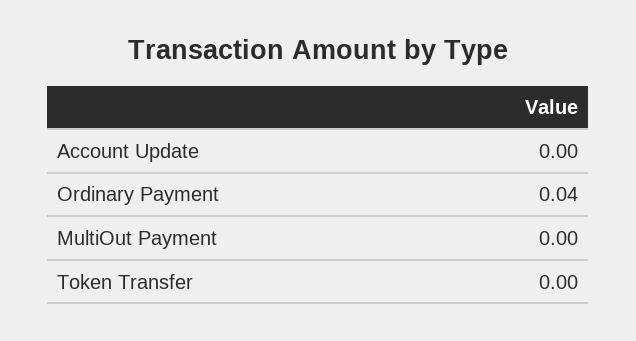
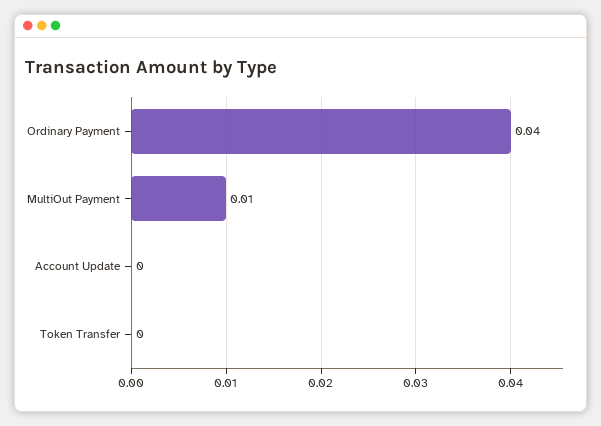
MultiOut Payment: 0 -> 0.01

